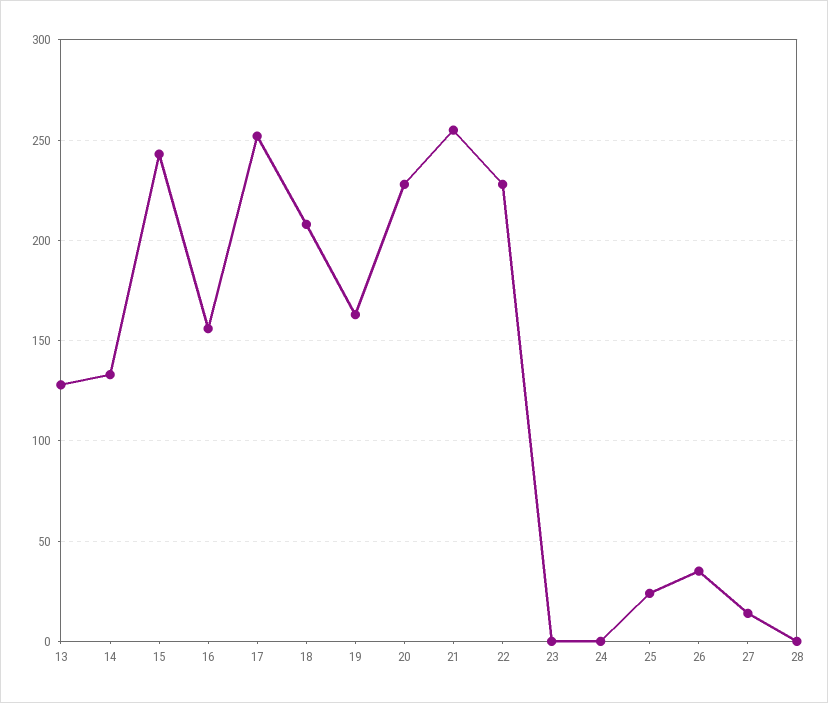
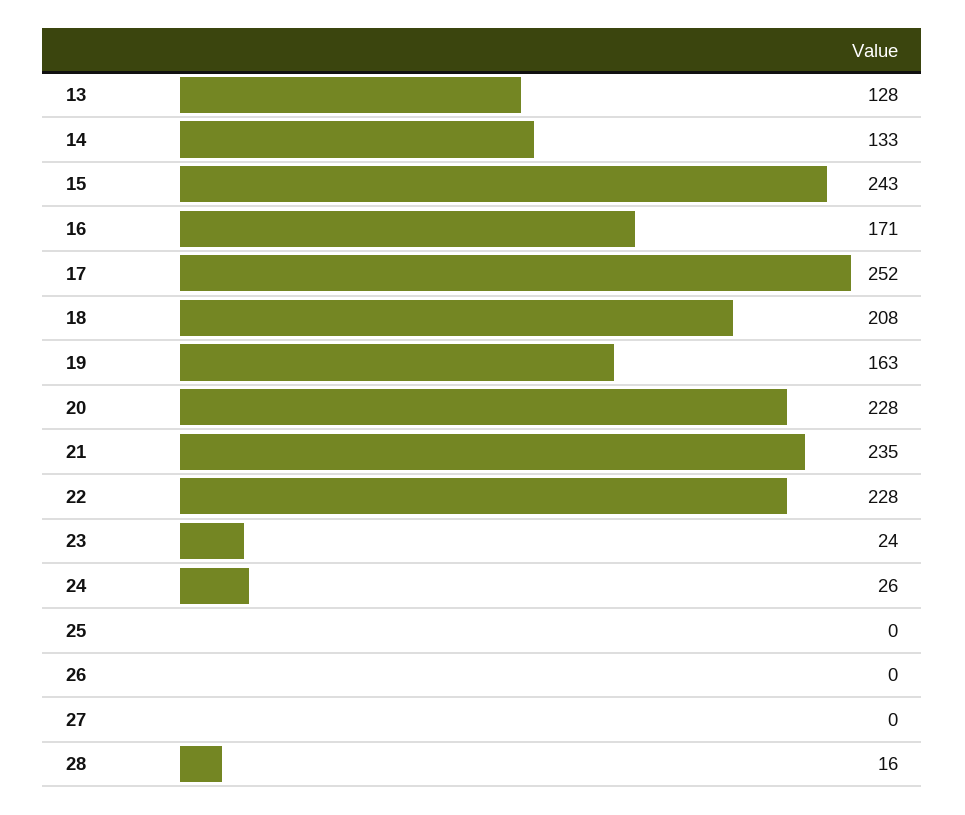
16: 155 -> 171
21: 255 -> 235
23: 0 -> 24
24: 0 -> 26
25: 25 -> 0
26: 35 -> 0
27: 15 -> 0
28: 0 -> 16

